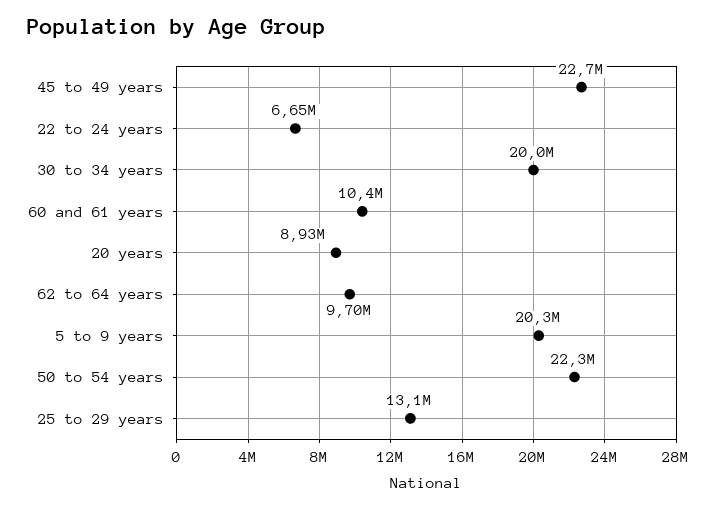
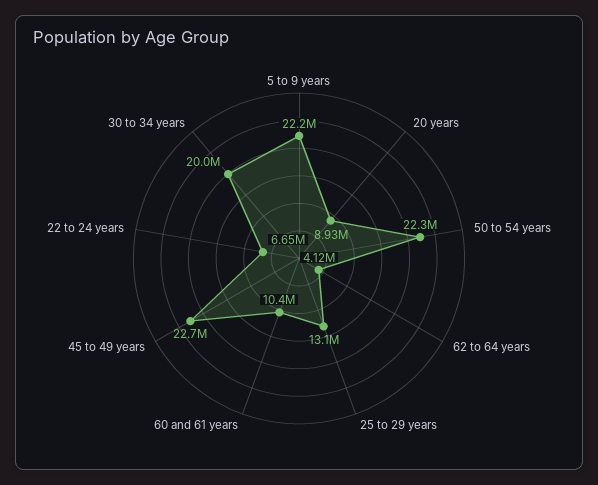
62 to 64 years: 9700000 -> 4120000
5 to 9 years: 20300000 -> 22200000

